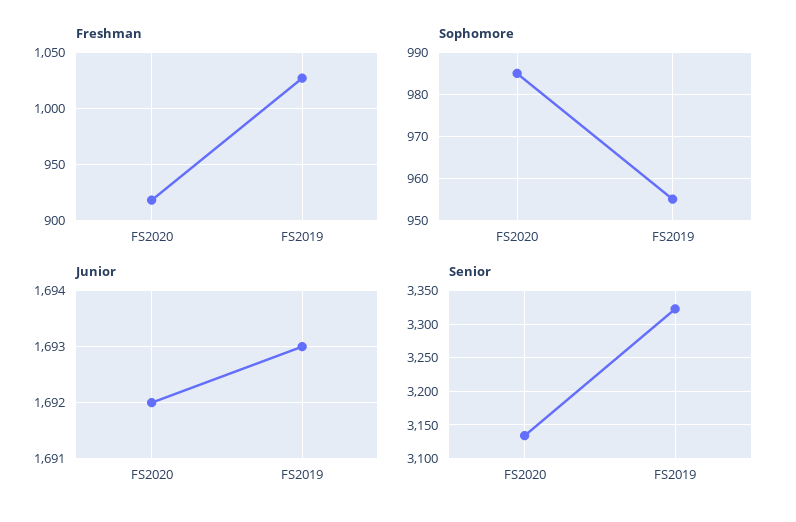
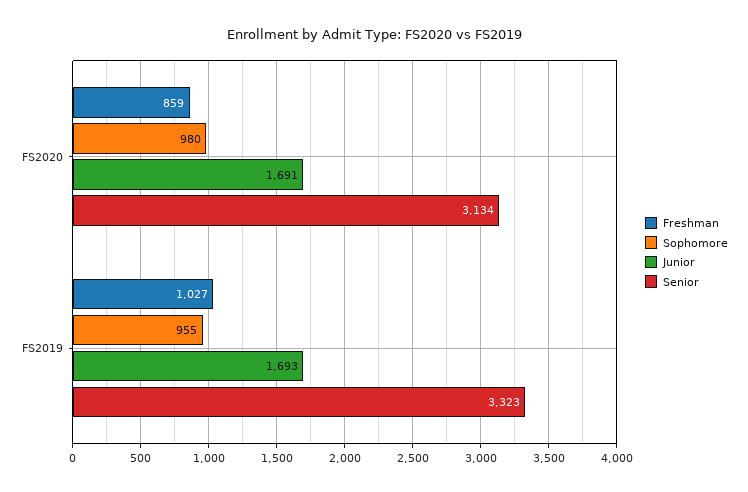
Freshman, FS2020: 920 -> 859
Sophomore, FS2020: 985 -> 980
Junior, FS2020: 1692 -> 1691

